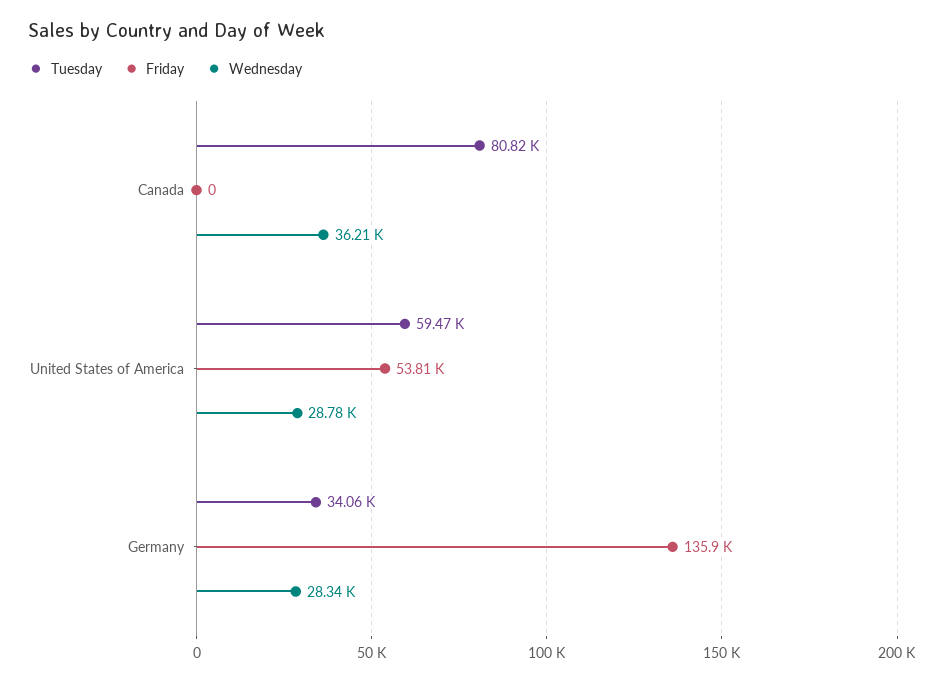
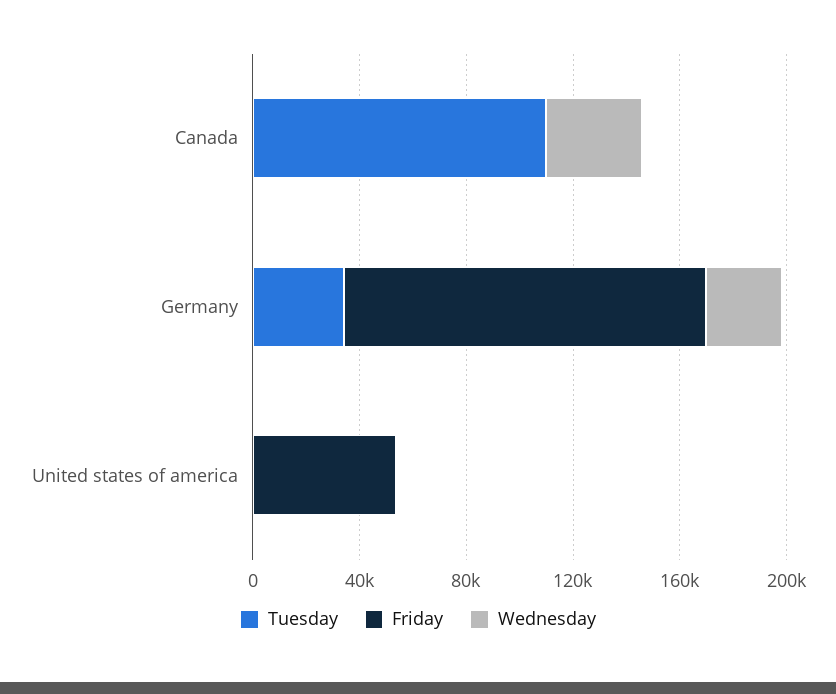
Tuesday, Canada: 80820 -> 110000
Tuesday, United States of America: 59470 -> 0
Wednesday, United States of America: 28780 -> 0

